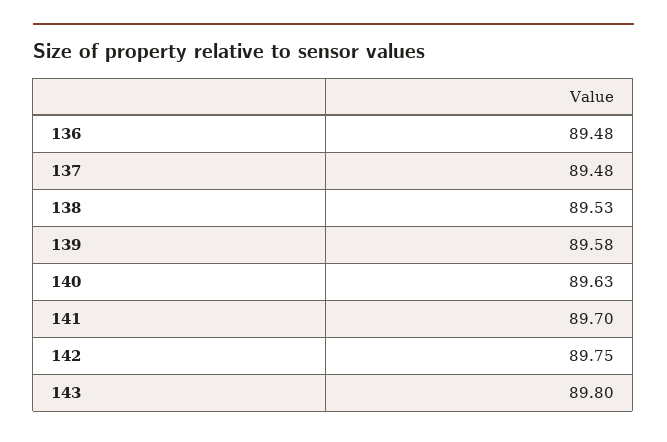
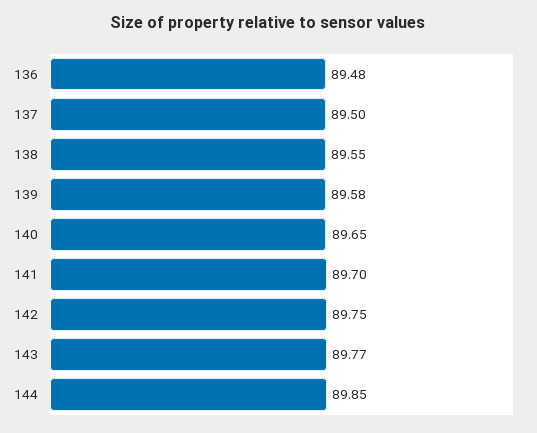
137: 89.48 -> 89.5
138: 89.53 -> 89.55
140: 89.63 -> 89.65
143: 89.8 -> 89.77
144: none -> 89.85

